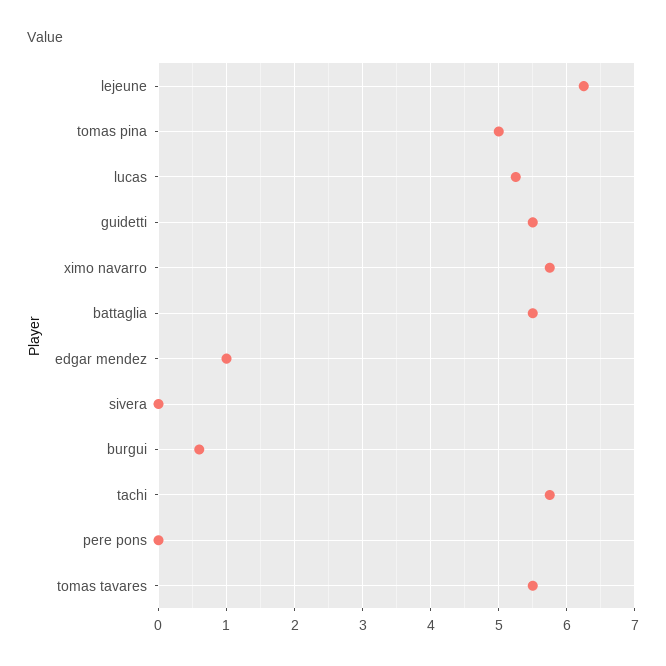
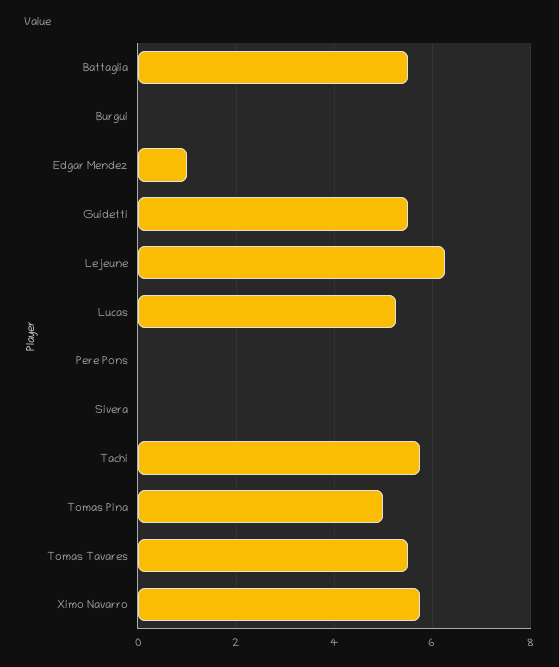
burgui: 0.6 -> 0

